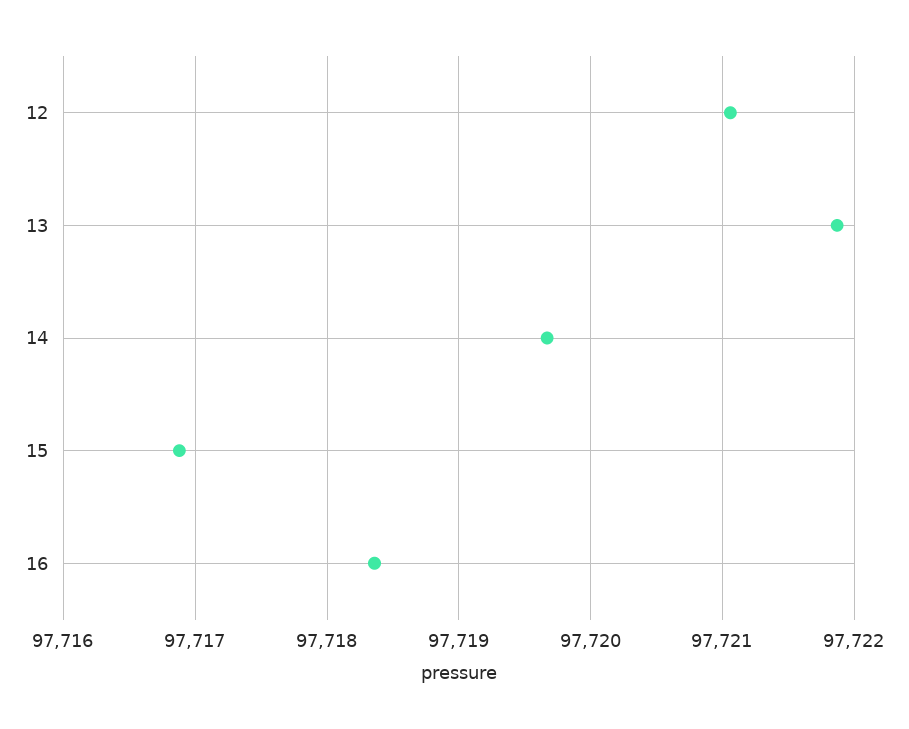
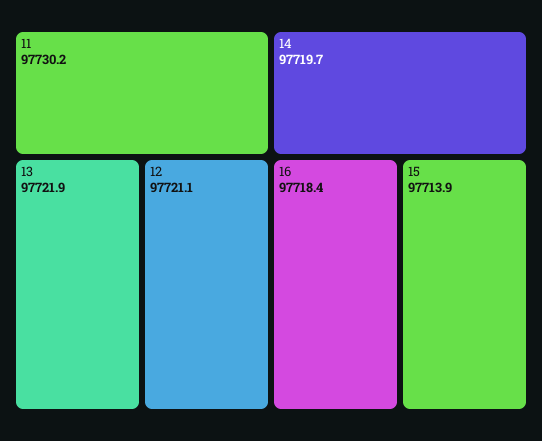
15: 97716.9 -> 97713.9
11: none -> 97730.2

